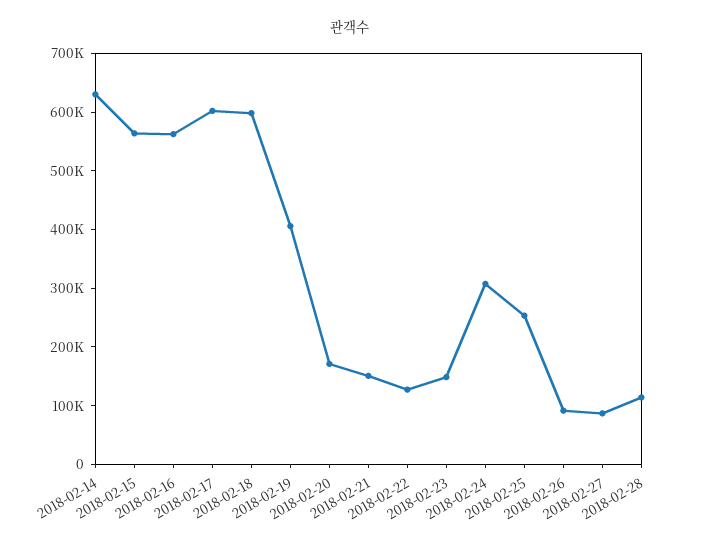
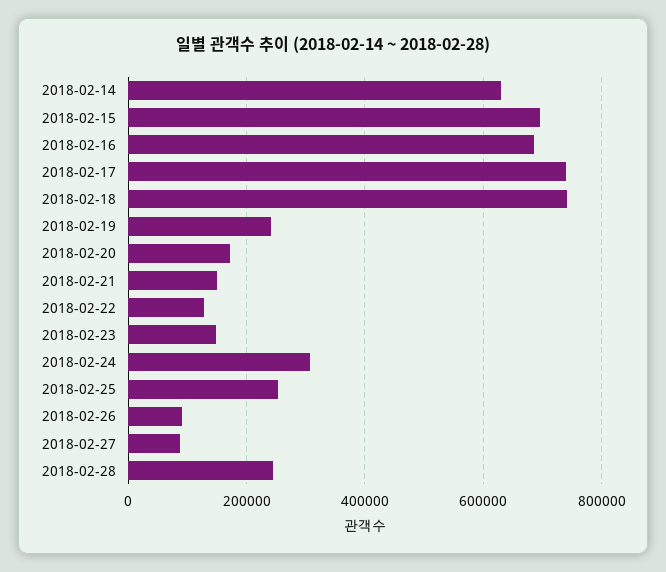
2018-02-15: 560000 -> 700000
2018-02-16: 560000 -> 680000
2018-02-17: 600000 -> 740000
2018-02-18: 600000 -> 740000
2018-02-19: 400000 -> 240000
2018-02-28: 120000 -> 240000

